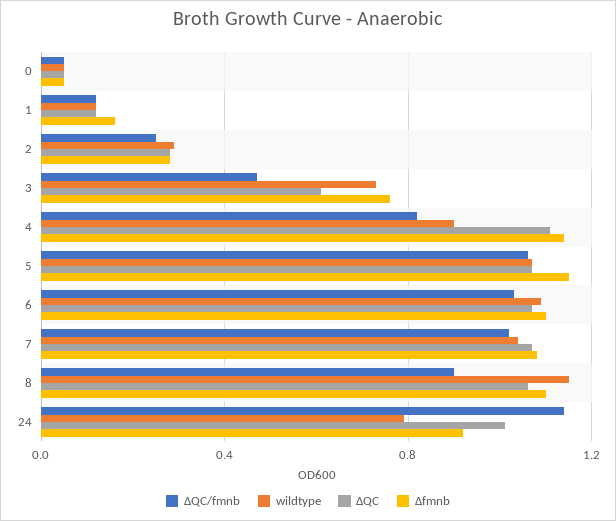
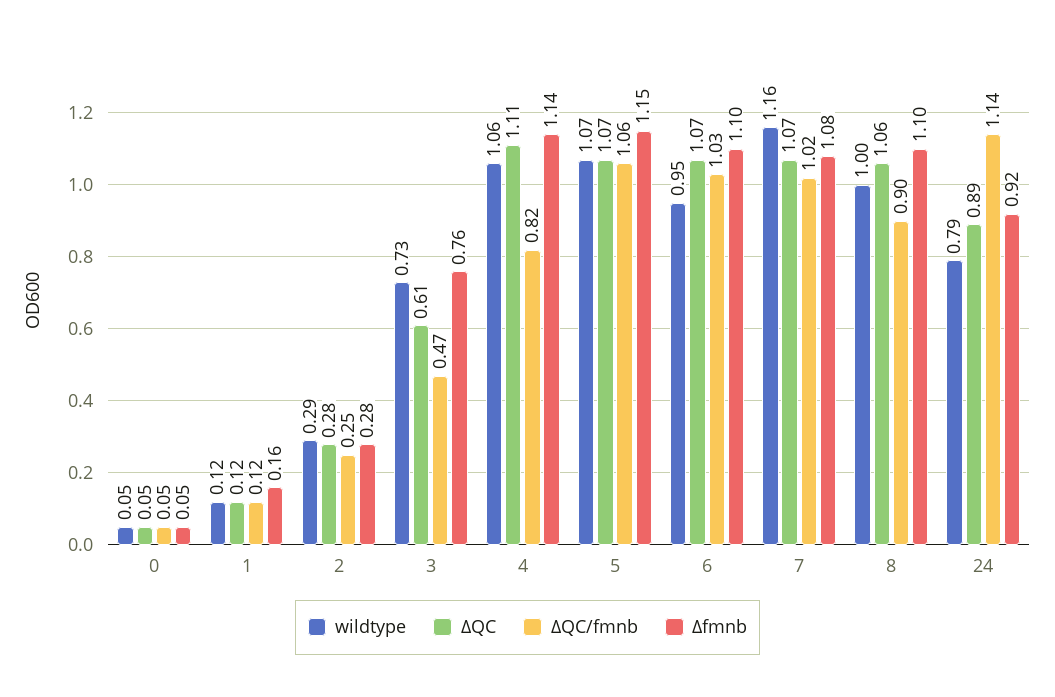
wildtype, 4: 0.9 -> 1.06
wildtype, 6: 1.1 -> 0.95
wildtype, 7: 1.05 -> 1.16
wildtype, 8: 1.15 -> 1
ΔQC, 24: 1 -> 0.89

